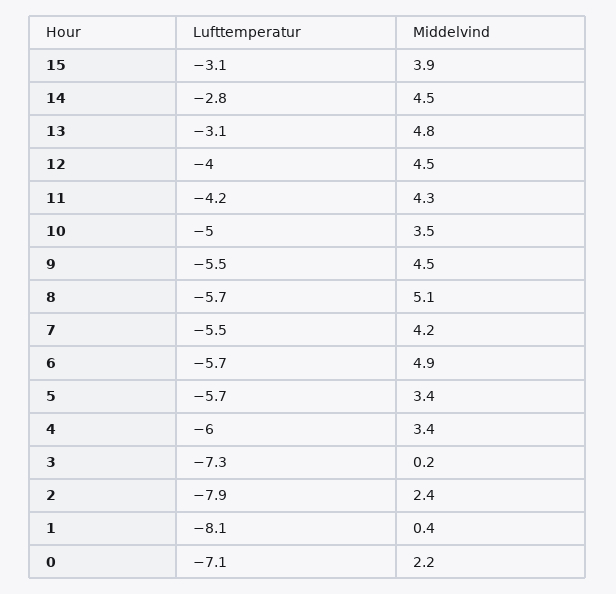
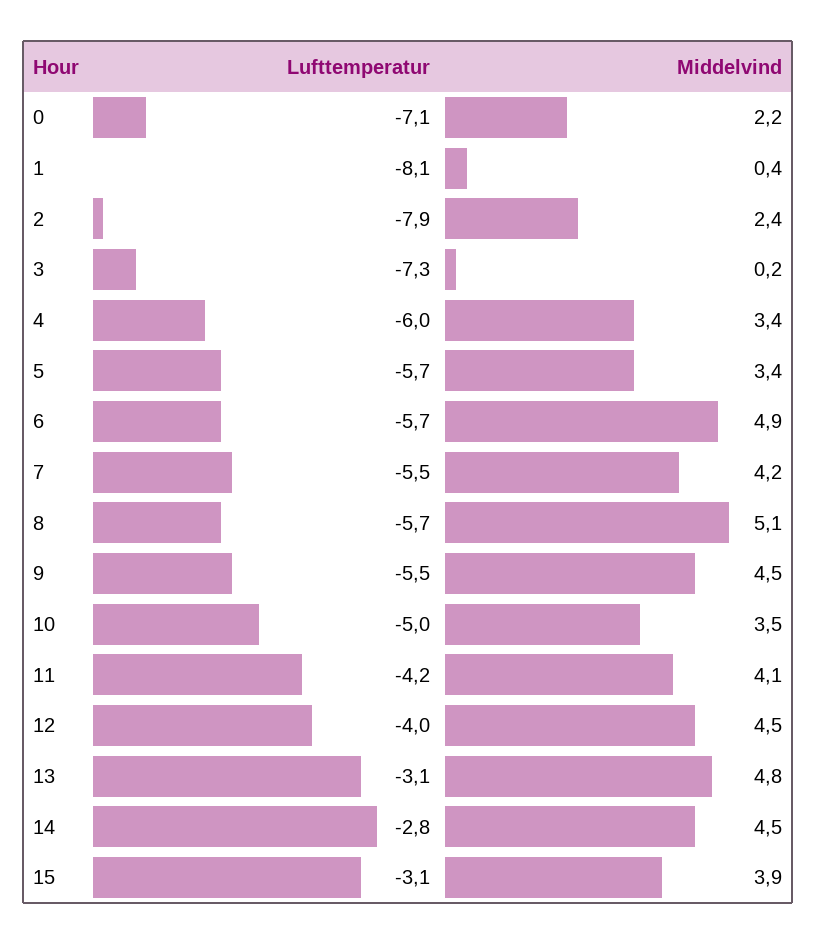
Middelvind, 11: 4.3 -> 4.1

